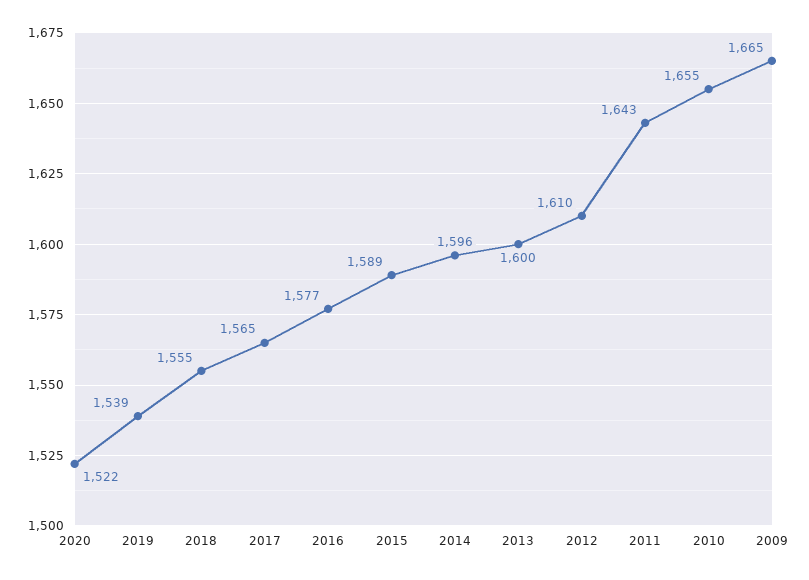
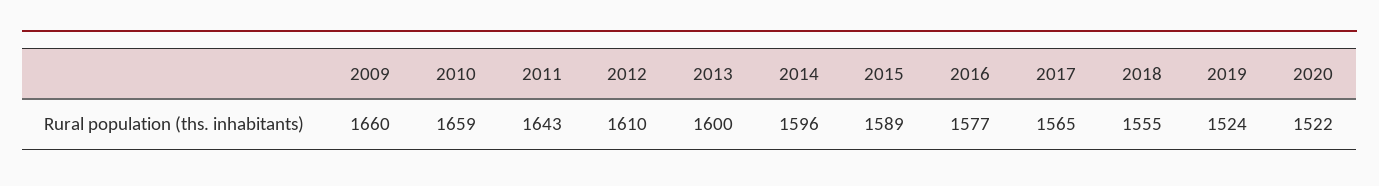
2019: 1539 -> 1524
2010: 1655 -> 1659
2009: 1665 -> 1660

